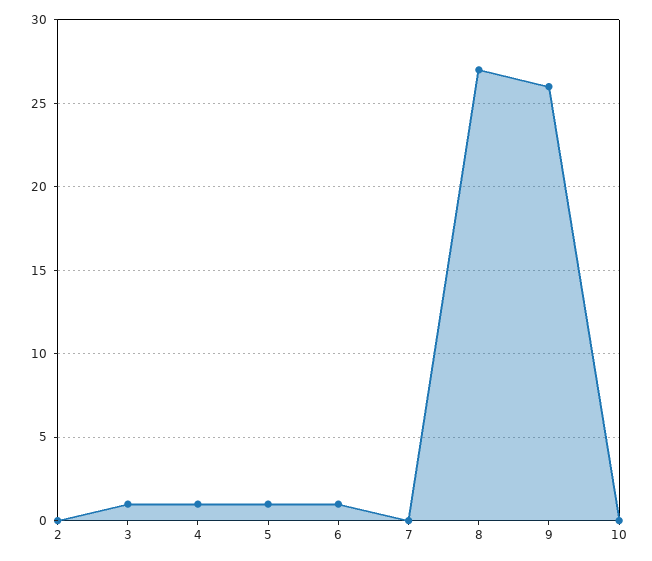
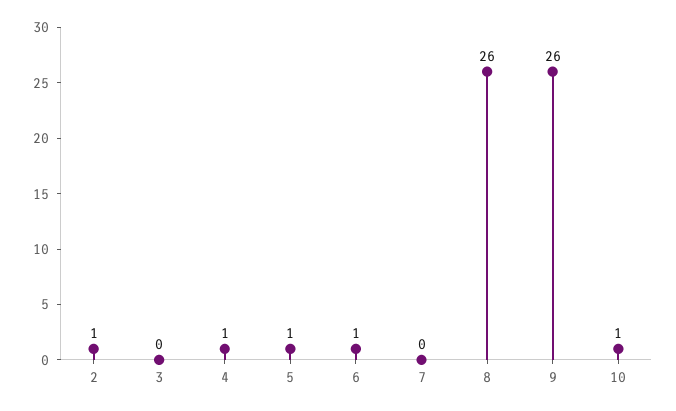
2: 0 -> 1
3: 1 -> 0
8: 27 -> 26
10: 0 -> 1

